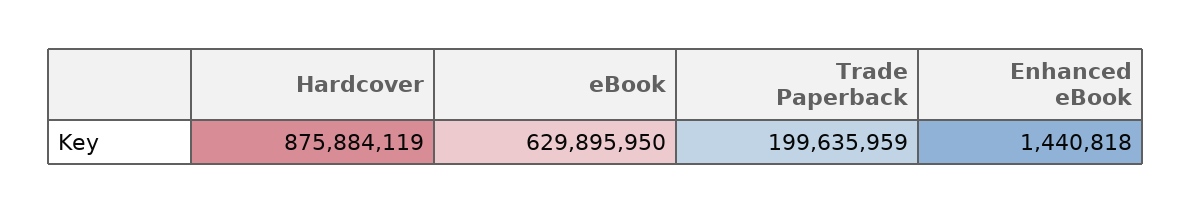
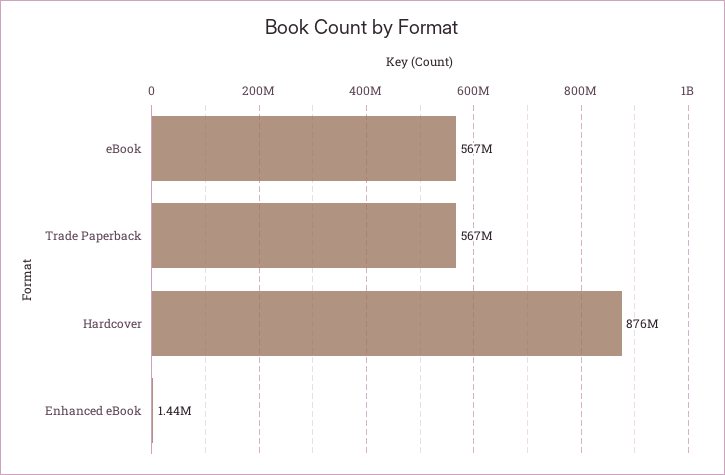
eBook: 629895950 -> 567000000
Trade Paperback: 199635959 -> 567000000

